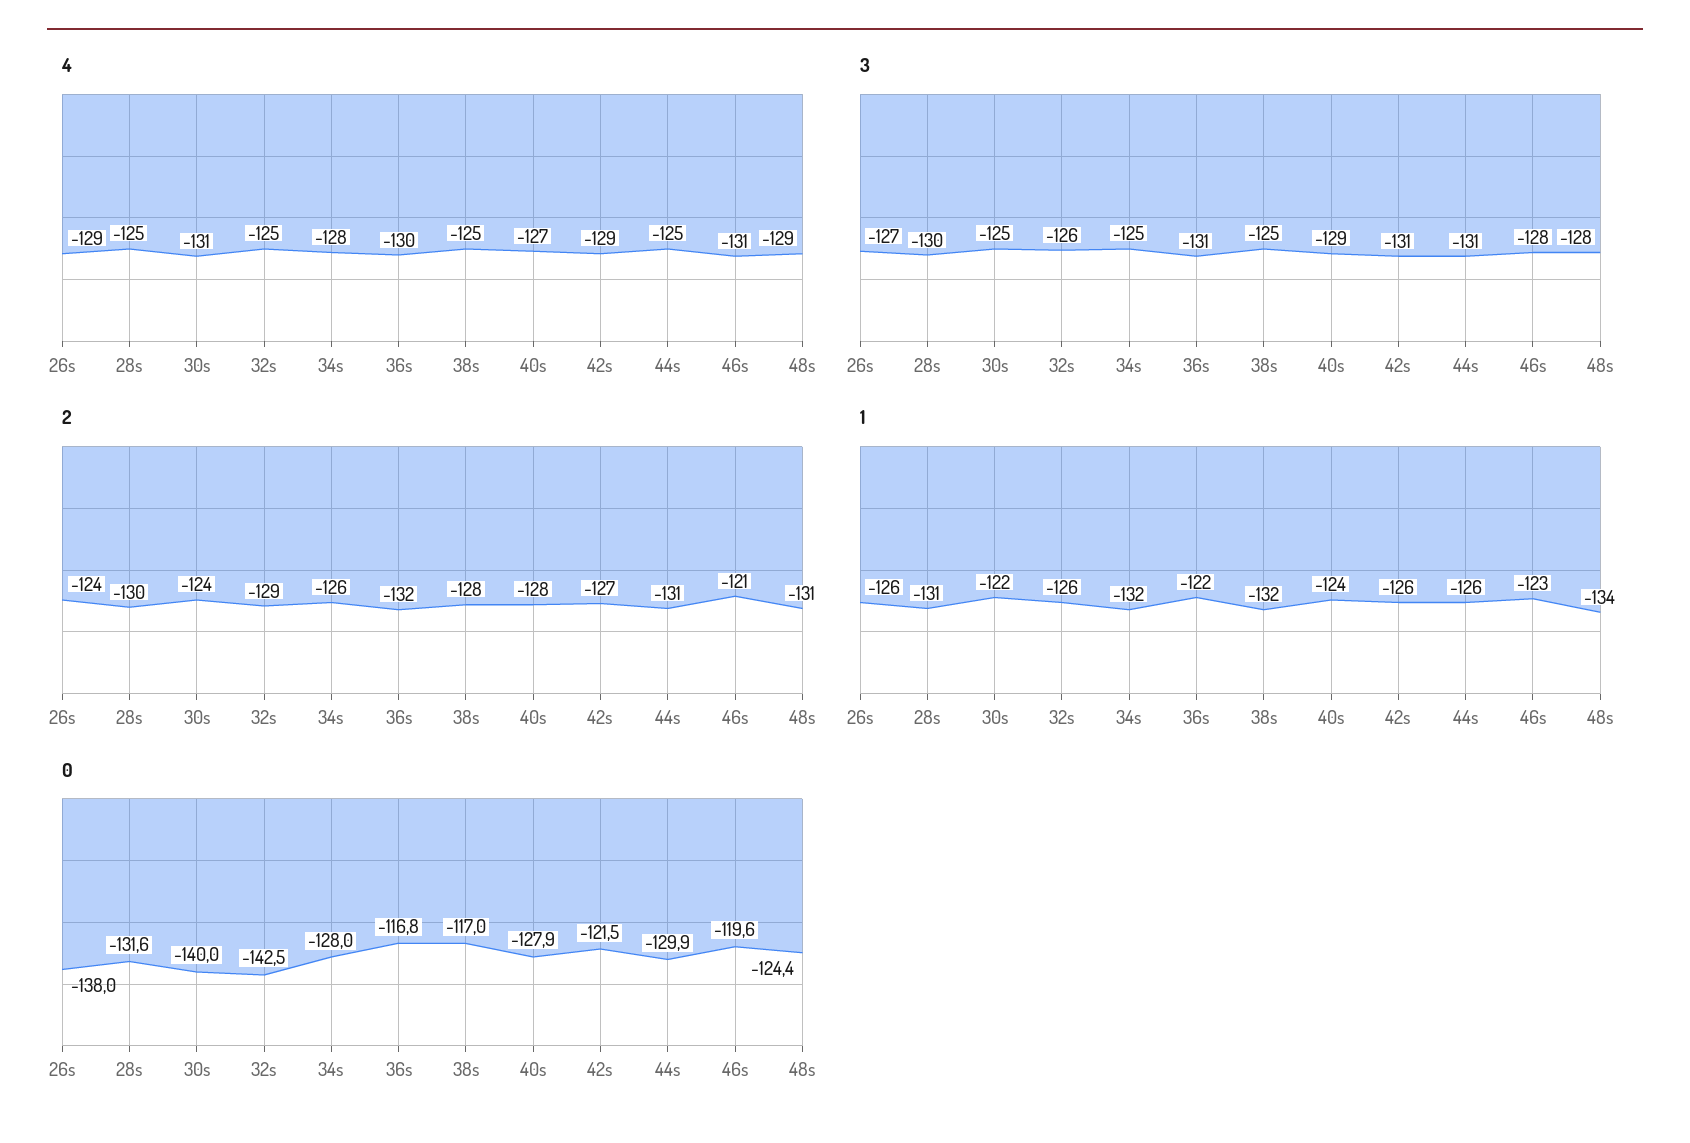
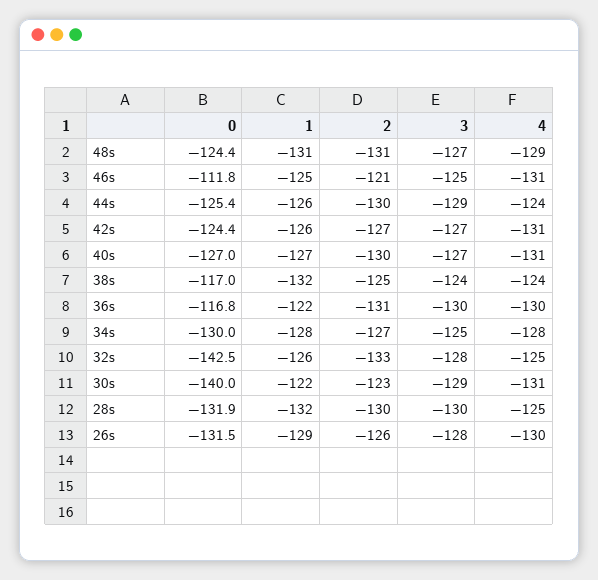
4, 26s: -129 -> -130
4, 38s: -125 -> -124
4, 40s: -127 -> -131
4, 42s: -129 -> -131
4, 44s: -125 -> -124
3, 26s: -127 -> -128
3, 30s: -125 -> -129
3, 32s: -126 -> -128
3, 36s: -131 -> -130
3, 38s: -125 -> -124
3, 40s: -129 -> -127
3, 42s: -131 -> -127
3, 44s: -131 -> -129
3, 46s: -128 -> -125
3, 48s: -128 -> -127
2, 26s: -124 -> -126
2, 30s: -124 -> -123
2, 32s: -129 -> -133
2, 34s: -126 -> -127
2, 36s: -132 -> -131
2, 38s: -128 -> -125
2, 40s: -128 -> -130
2, 44s: -131 -> -130
1, 26s: -126 -> -129
1, 28s: -131 -> -132
1, 34s: -132 -> -128
1, 40s: -124 -> -127
1, 46s: -123 -> -125
1, 48s: -134 -> -131
0, 26s: -138 -> -131.5
0, 28s: -131.6 -> -131.9
0, 34s: -128 -> -130
0, 40s: -127.9 -> -127
0, 42s: -121.5 -> -124.4
0, 44s: -129.9 -> -125.4
0, 46s: -119.6 -> -111.8

